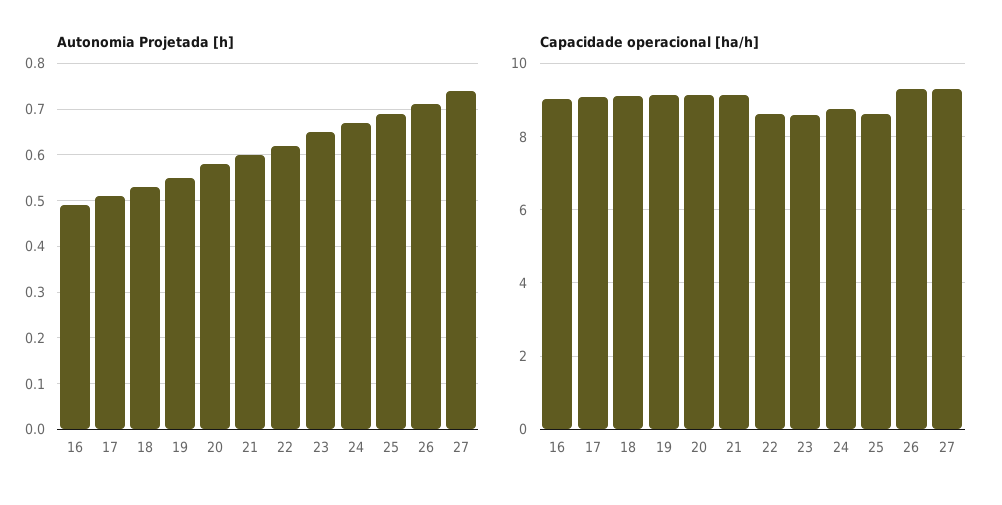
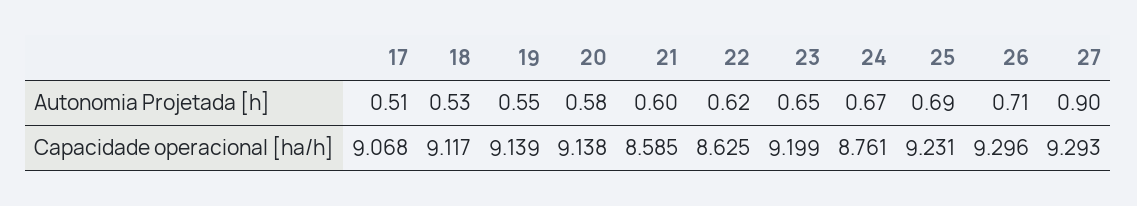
Autonomia Projetada [h], 16: 0.5 -> none
Autonomia Projetada [h], 27: 0.75 -> 0.9
Capacidade operacional [ha/h], 16: 9 -> none
Capacidade operacional [ha/h], 21: 9.2 -> 8.585
Capacidade operacional [ha/h], 23: 8.6 -> 9.199
Capacidade operacional [ha/h], 25: 8.6 -> 9.231

